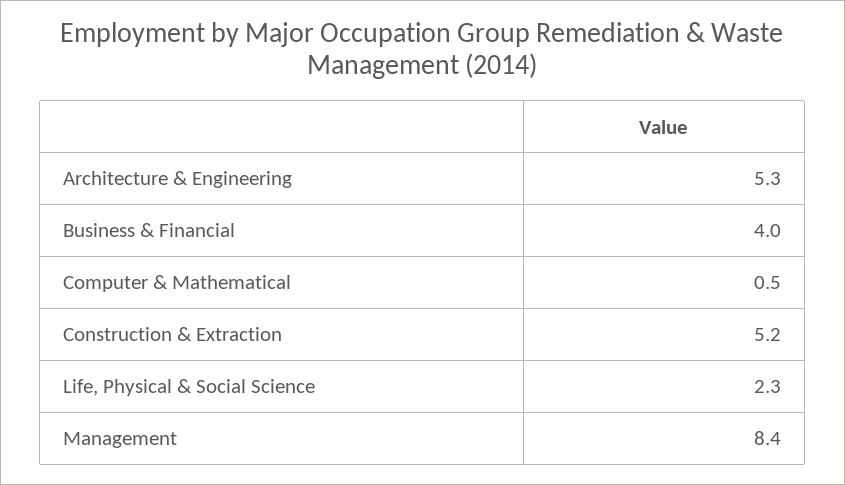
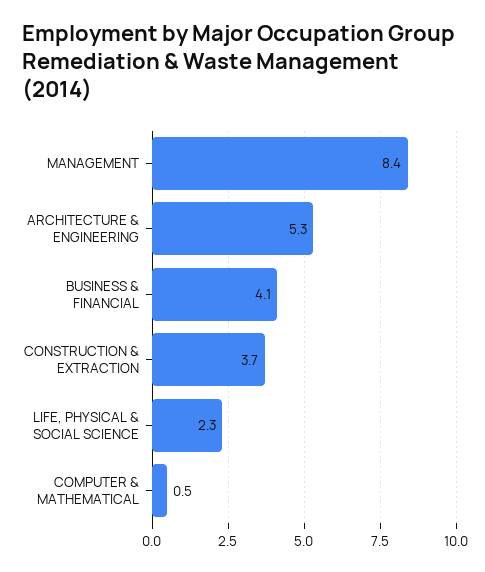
Business & Financial: 4 -> 4.1
Construction & Extraction: 5.2 -> 3.7

